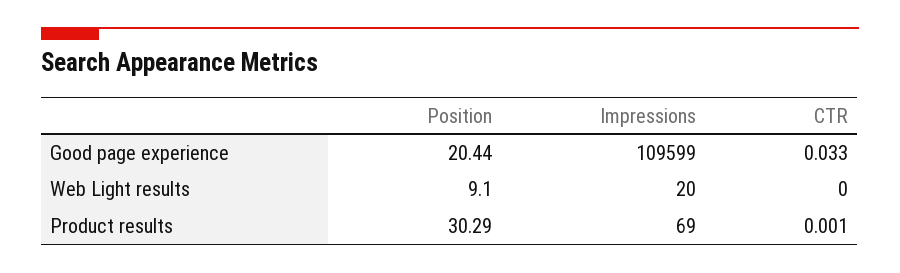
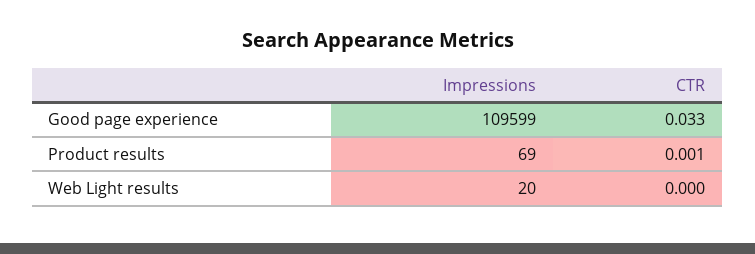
Position, Good page experience: 20.44 -> none
Position, Web Light results: 9.1 -> none
Position, Product results: 30.29 -> none

